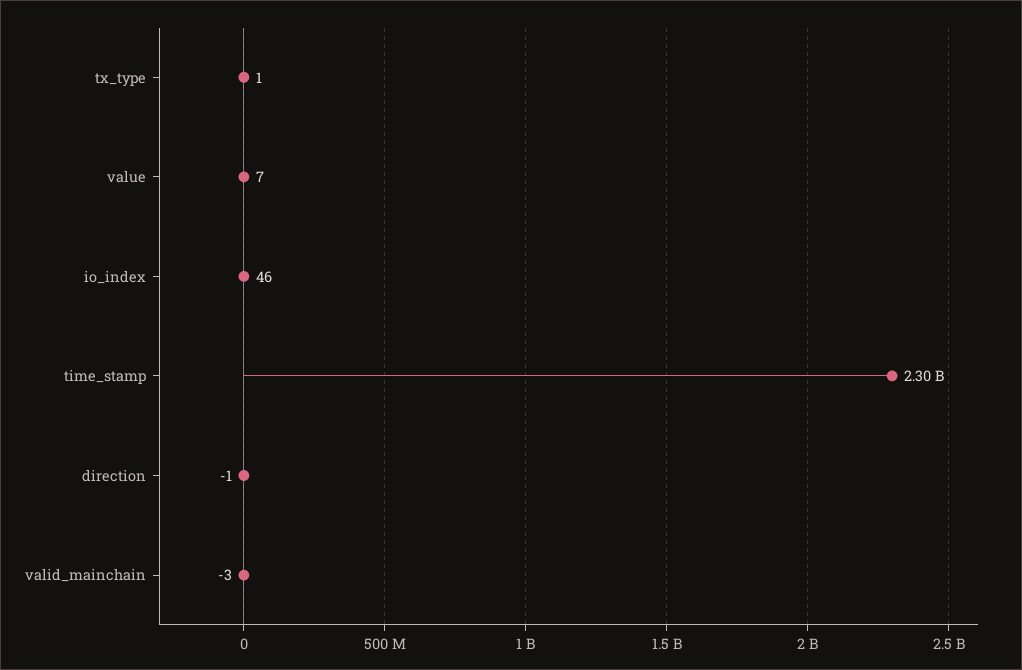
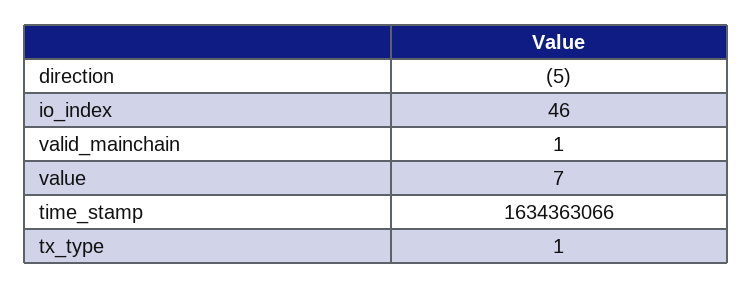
time_stamp: 2300000000 -> 1634363066
direction: -1 -> -5
valid_mainchain: -3 -> 1

